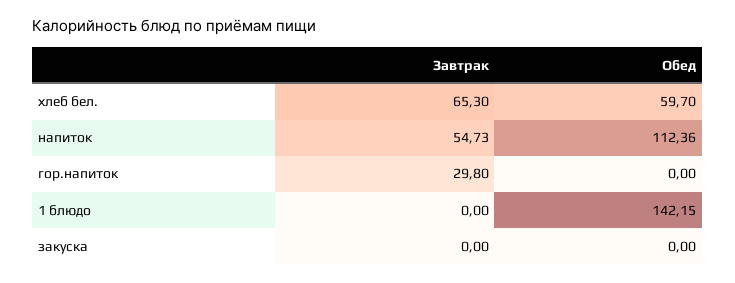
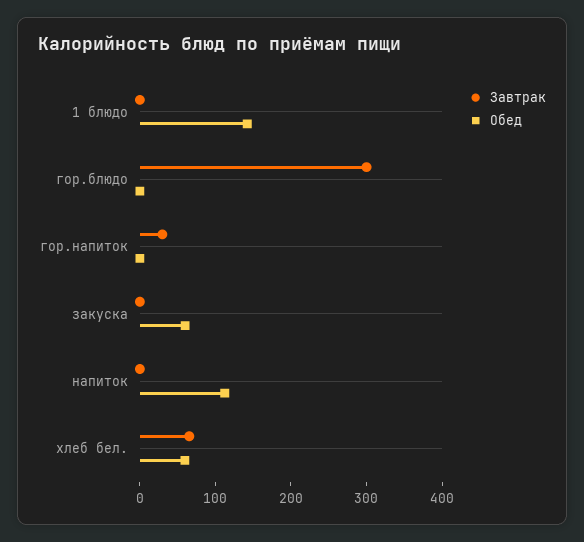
Завтрак, напиток: 54.73 -> 0
Обед, закуска: 0 -> 60
Завтрак, гор.блюдо: none -> 300
Обед, гор.блюдо: none -> 0

